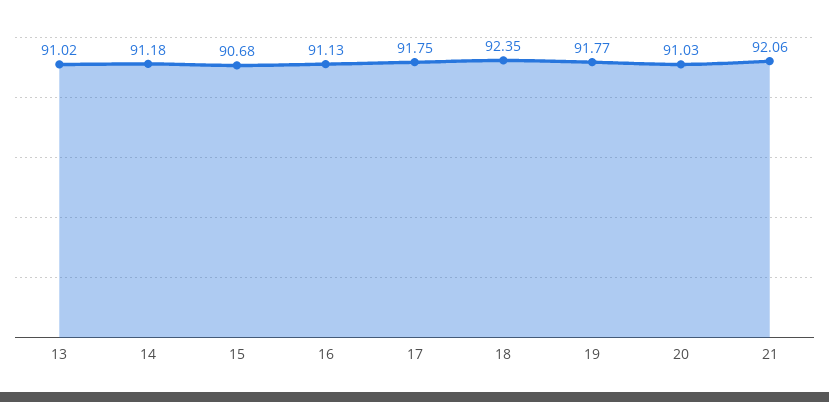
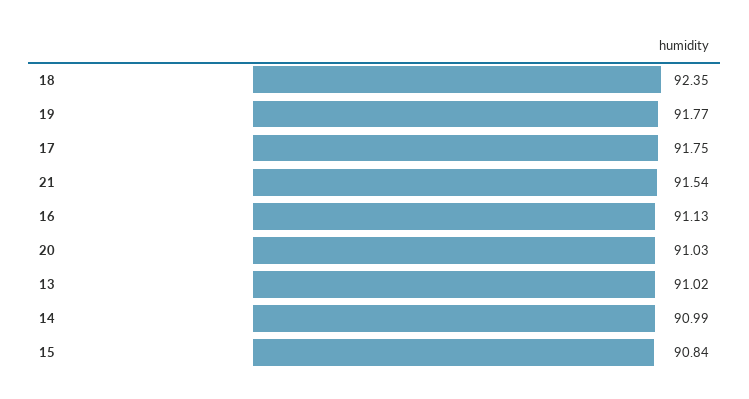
14: 91.18 -> 90.99
15: 90.68 -> 90.84
21: 92.06 -> 91.54

